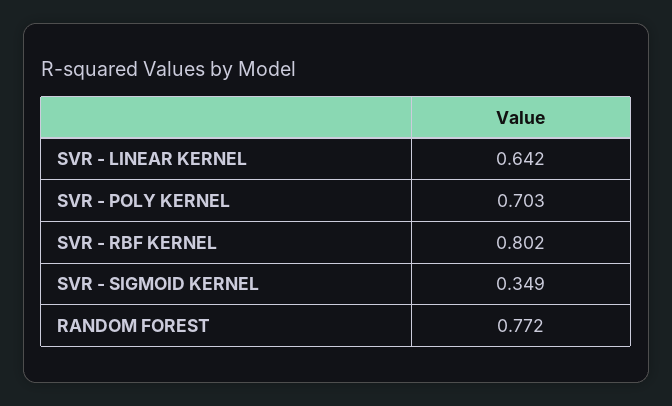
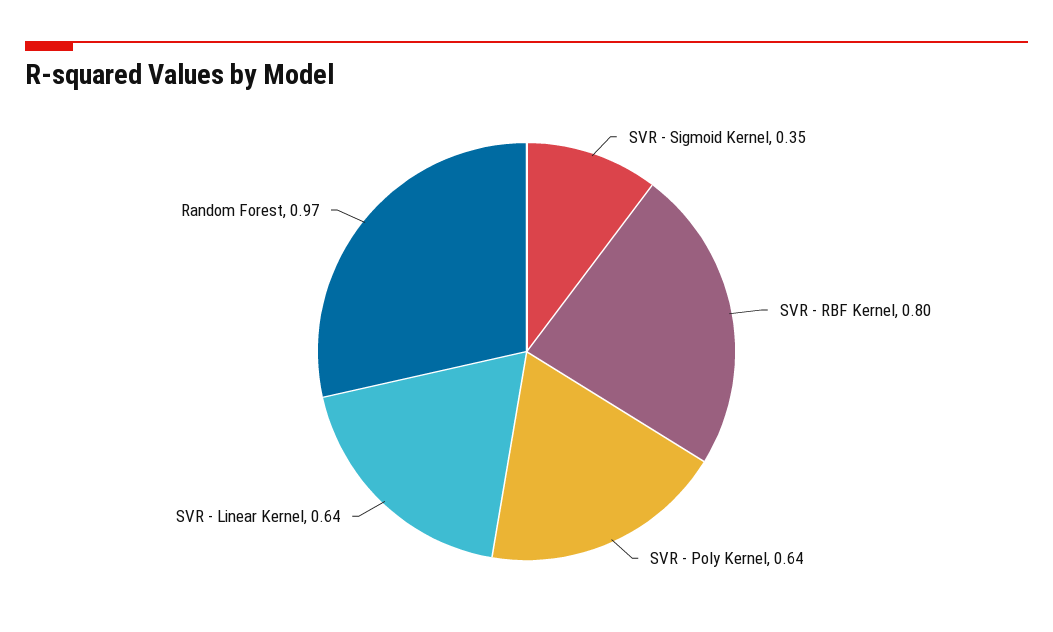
SVR - POLY KERNEL: 0.703 -> 0.64
RANDOM FOREST: 0.772 -> 0.97

